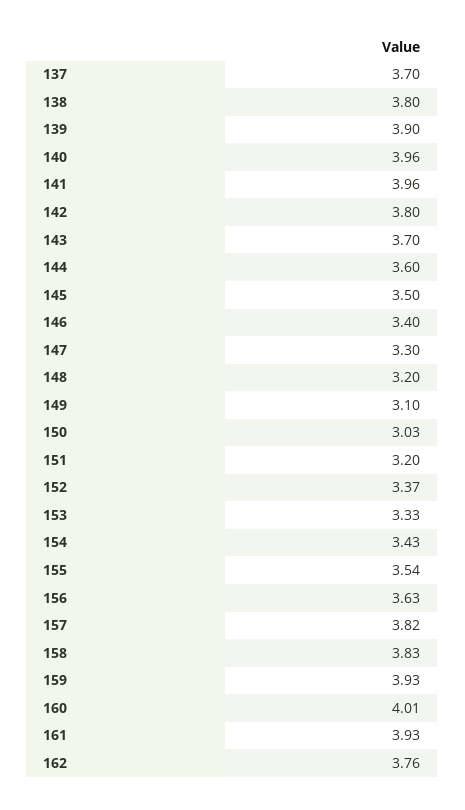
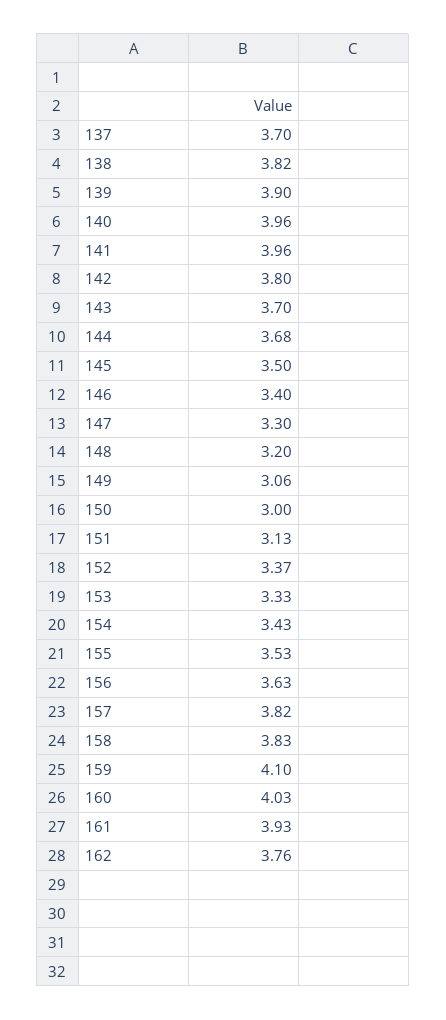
138: 3.8 -> 3.82
144: 3.6 -> 3.68
149: 3.1 -> 3.06
150: 3.03 -> 3
151: 3.2 -> 3.13
155: 3.54 -> 3.53
159: 3.93 -> 4.1
160: 4.01 -> 4.03

